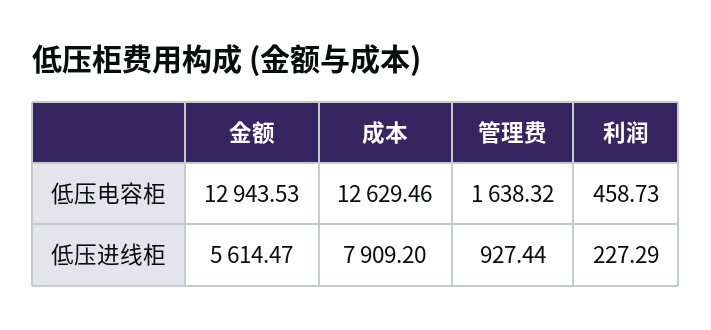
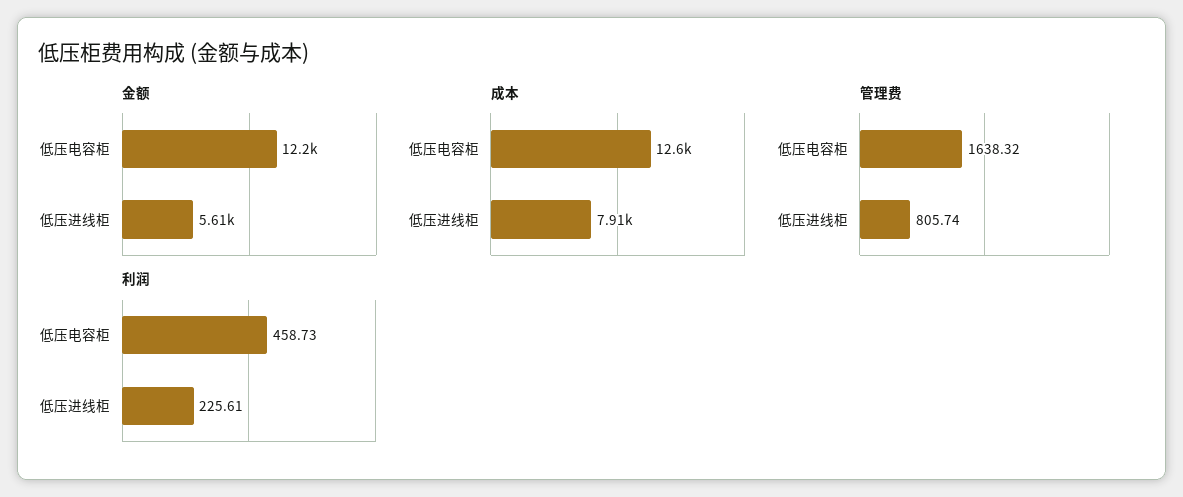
金额, 低压电容柜: 12943.53 -> 12200
管理费, 低压进线柜: 927.44 -> 805.74
利润, 低压进线柜: 227.29 -> 225.61

